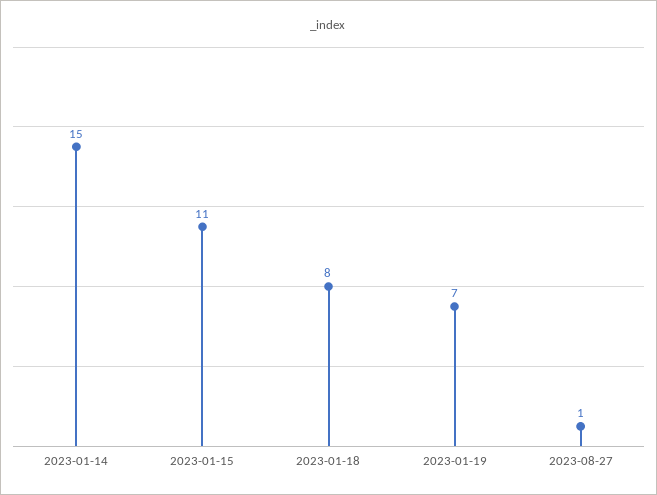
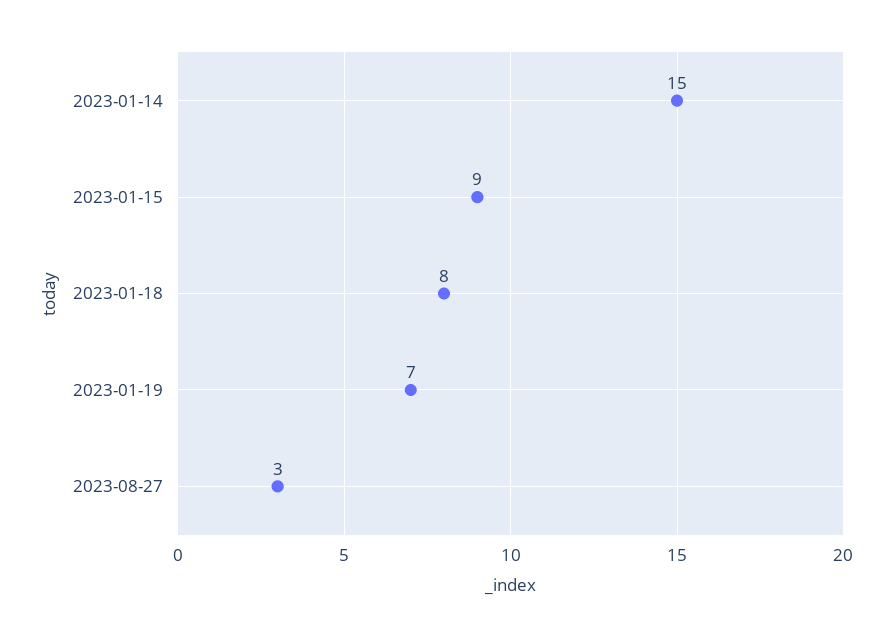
2023-01-15: 11 -> 9
2023-08-27: 1 -> 3

